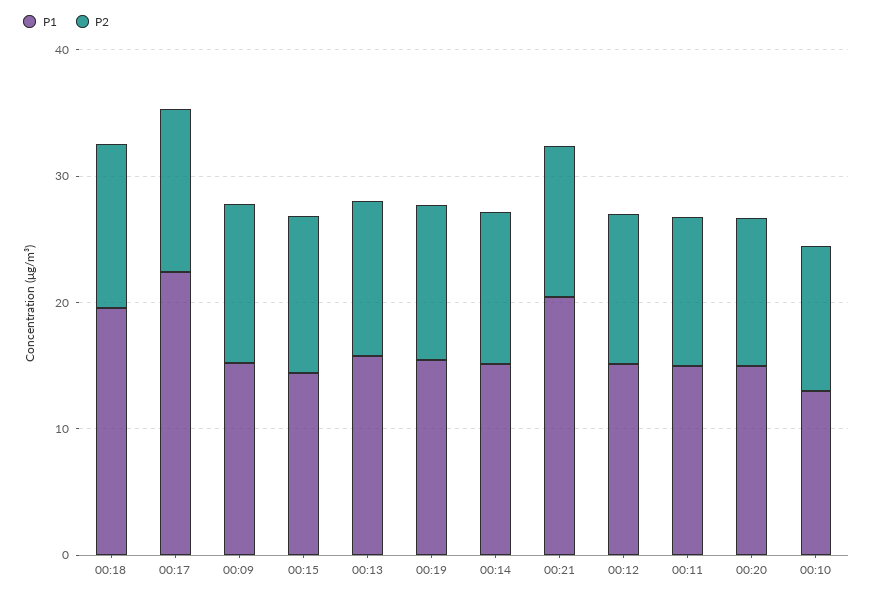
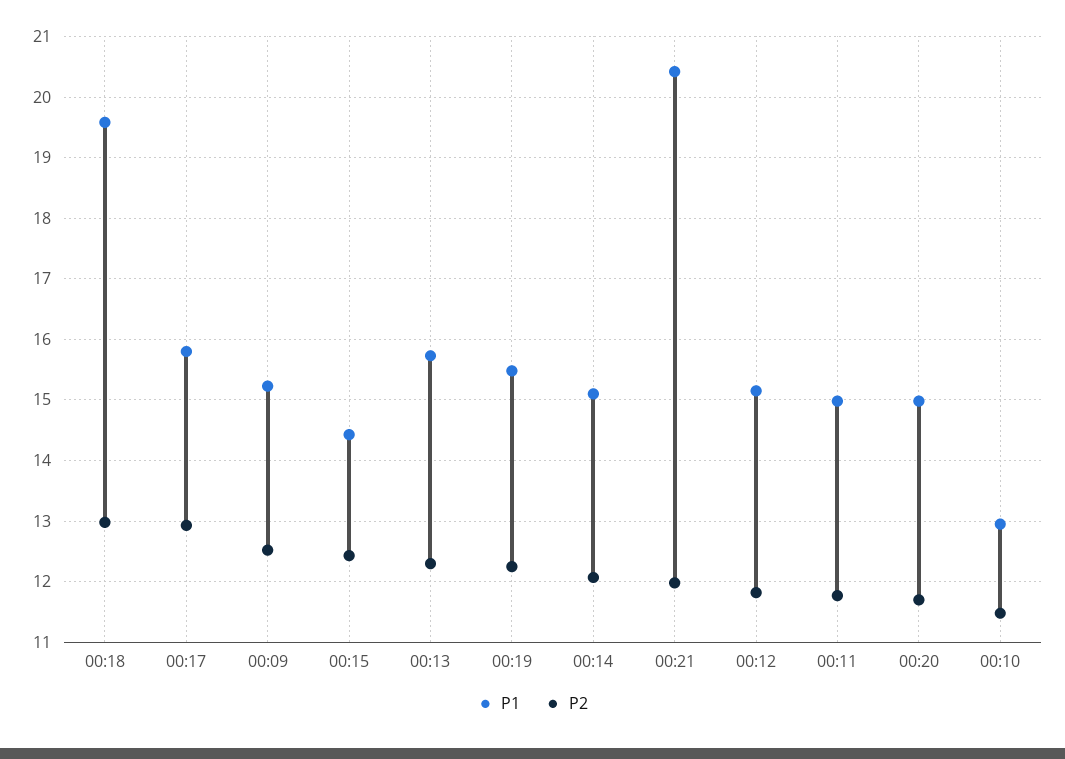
P1, 00:17: 22 -> 15.8

